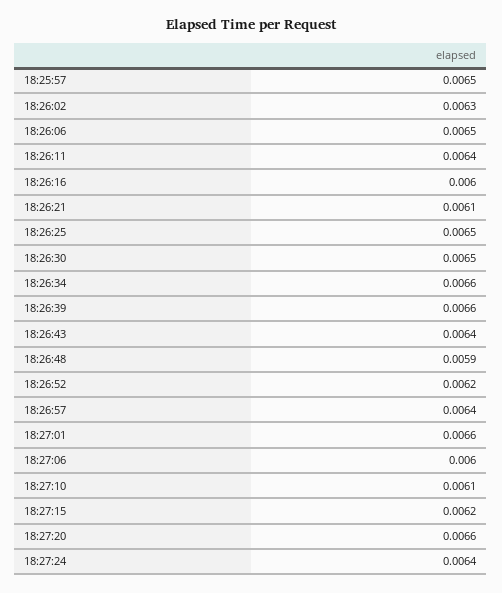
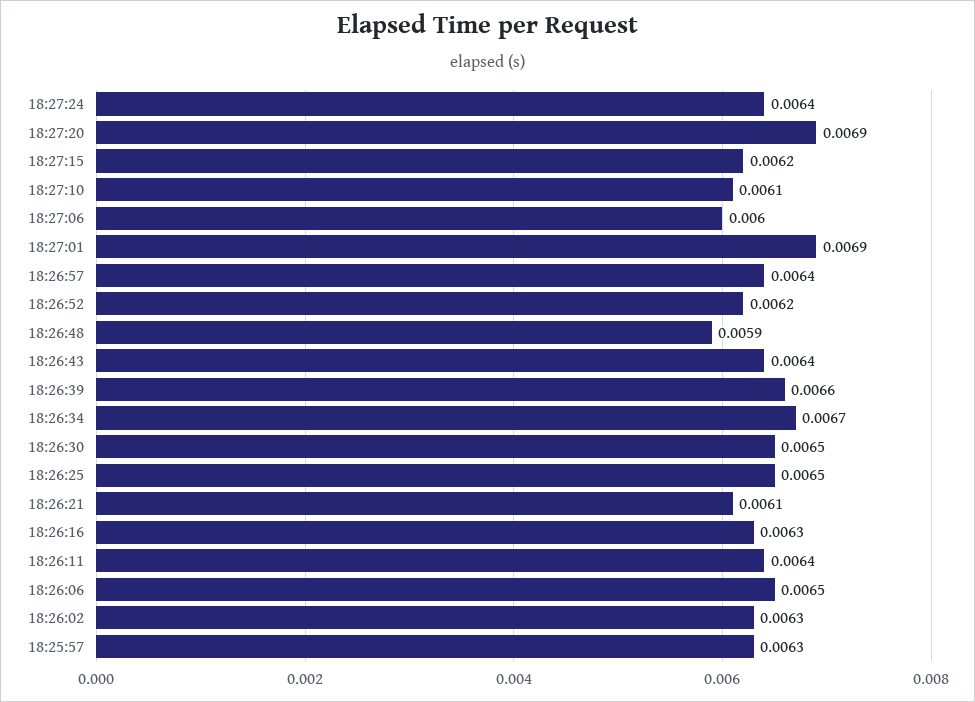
18:25:57: 0.0065 -> 0.0063
18:26:16: 0.006 -> 0.0063
18:26:34: 0.0066 -> 0.0067
18:27:01: 0.0066 -> 0.0069
18:27:20: 0.0066 -> 0.0069

